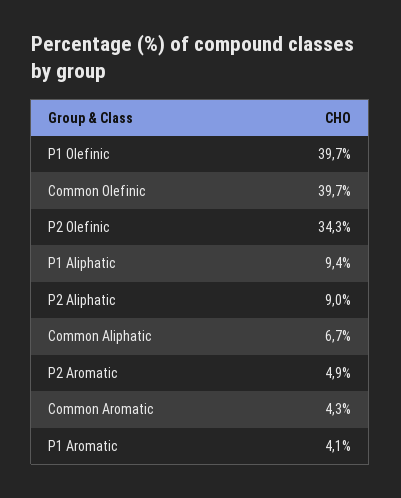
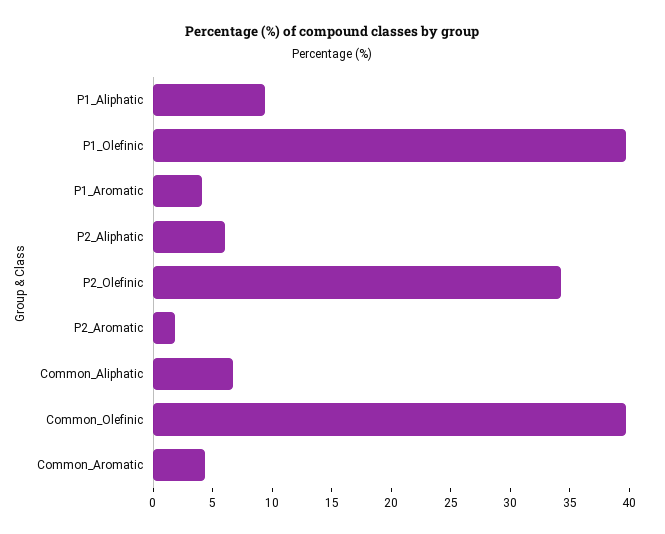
P2 Aliphatic: 9 -> 6
P2 Aromatic: 4.9 -> 2

